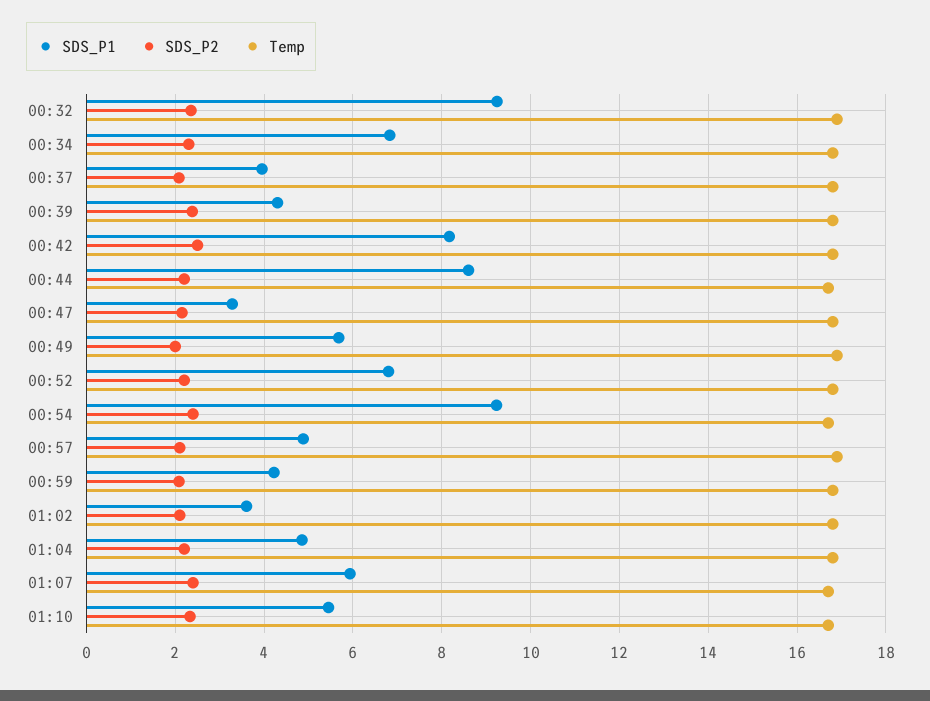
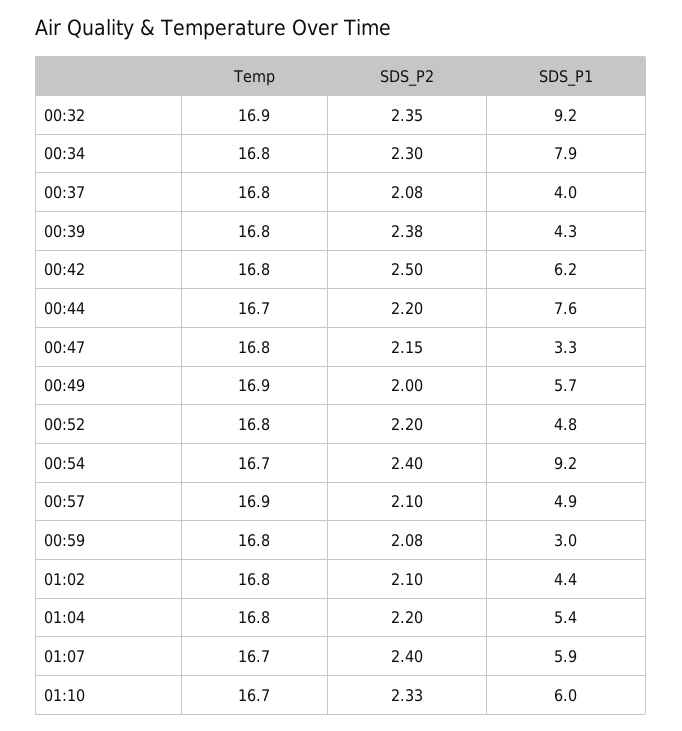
SDS_P1, 00:34: 6.8 -> 7.9
SDS_P1, 00:42: 8.2 -> 6.2
SDS_P1, 00:44: 8.6 -> 7.6
SDS_P1, 00:52: 6.8 -> 4.8
SDS_P1, 00:59: 4.2 -> 3
SDS_P1, 01:02: 3.6 -> 4.4
SDS_P1, 01:04: 4.8 -> 5.4
SDS_P1, 01:10: 5.4 -> 6

